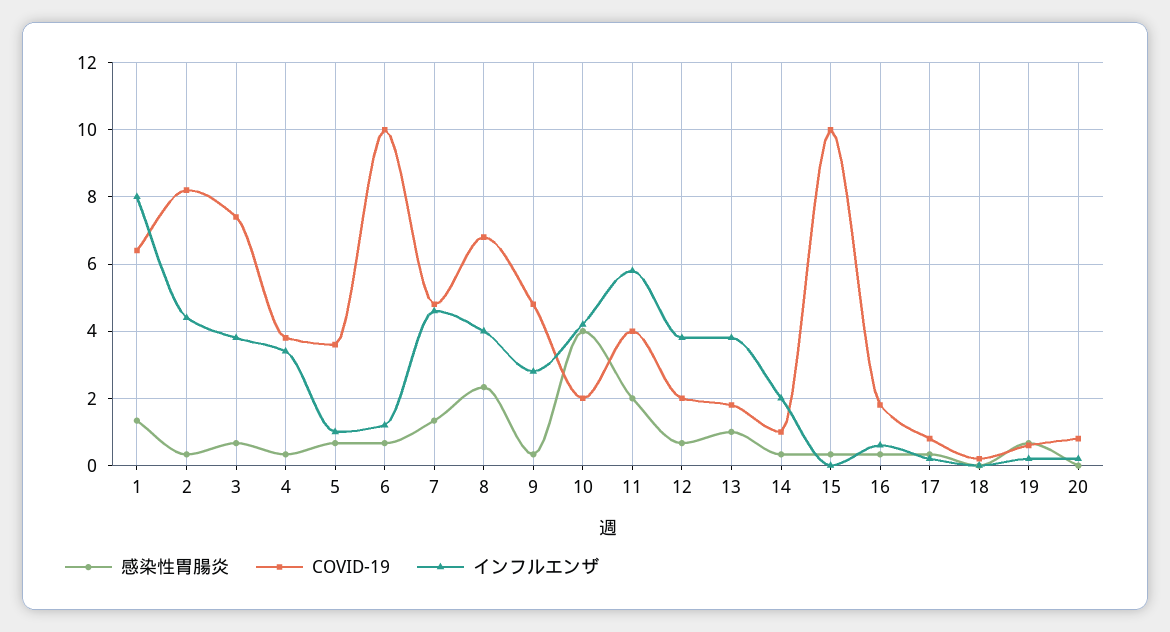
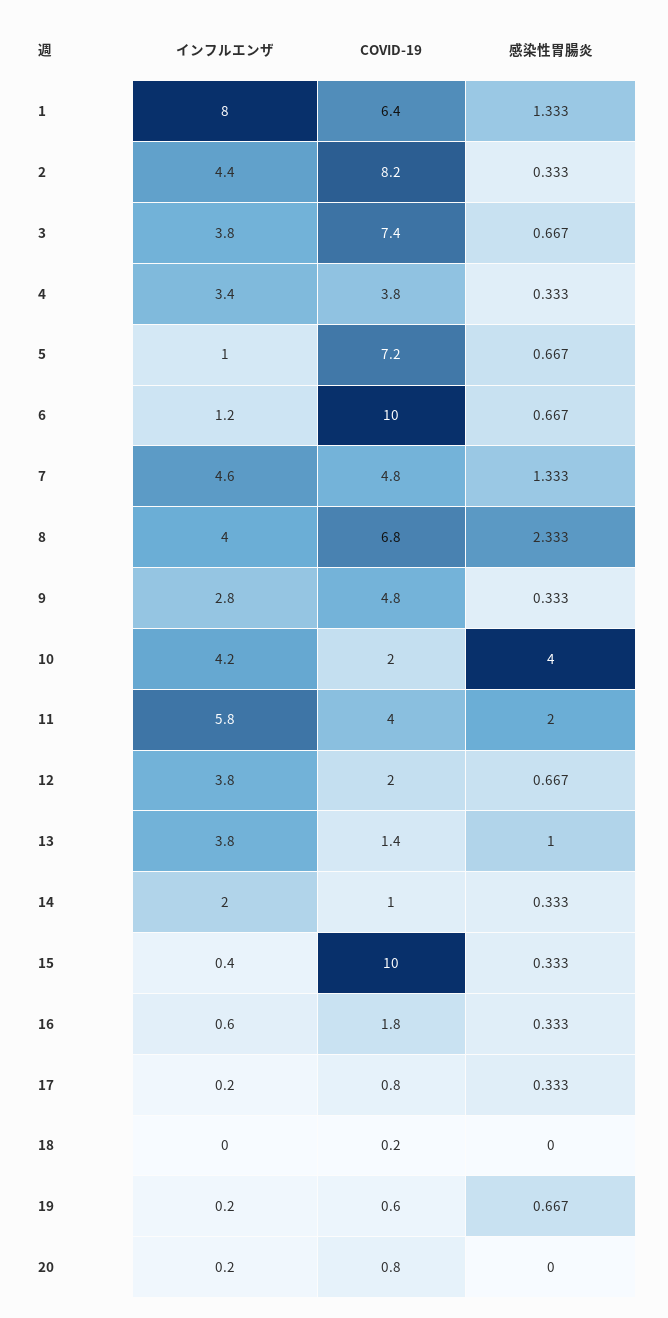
COVID-19, 5: 3.6 -> 7.2
COVID-19, 13: 1.8 -> 1.4
インフルエンザ, 15: 0 -> 0.4

